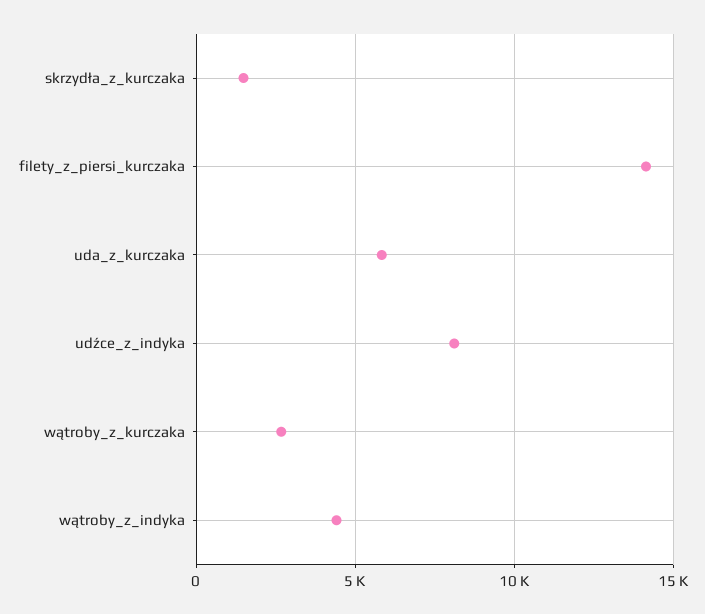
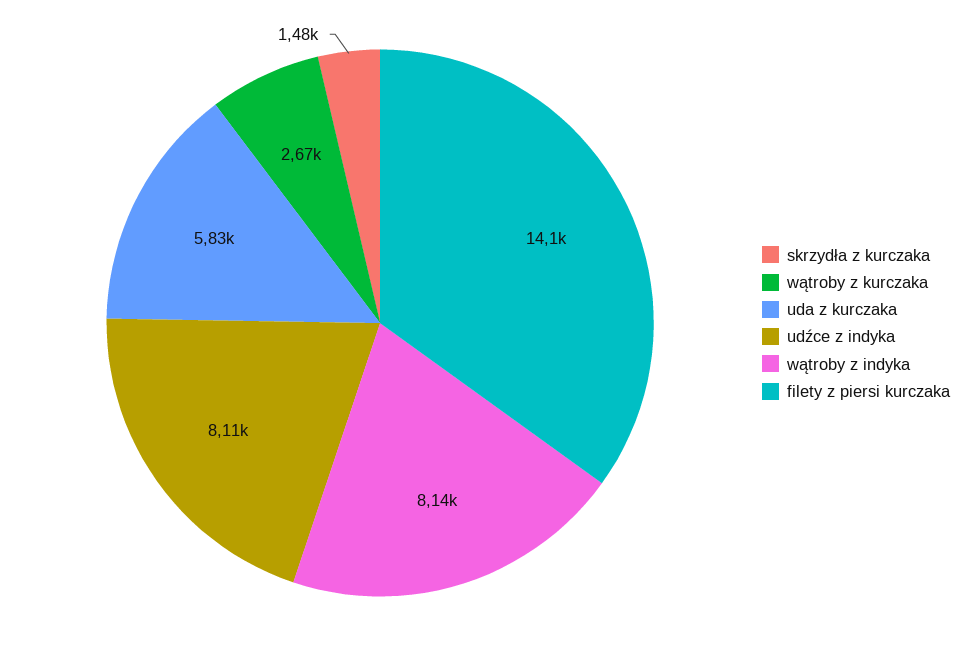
wątroby_z_indyka: 4500 -> 8140

